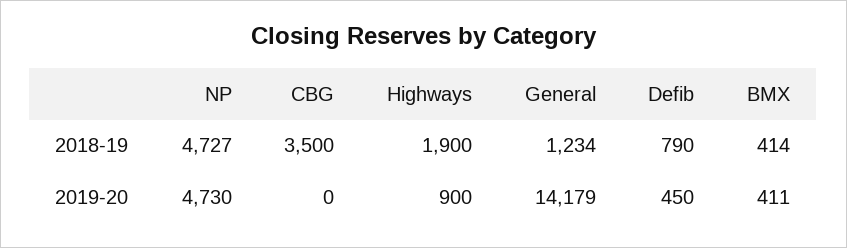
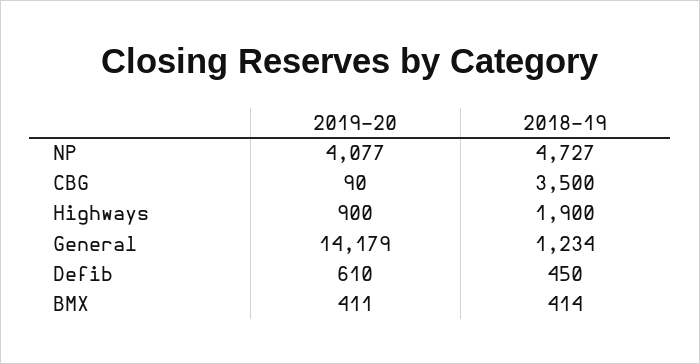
Defib, 2018-19: 790 -> 450
NP, 2019-20: 4730 -> 4077
CBG, 2019-20: 0 -> 90
Defib, 2019-20: 450 -> 610

